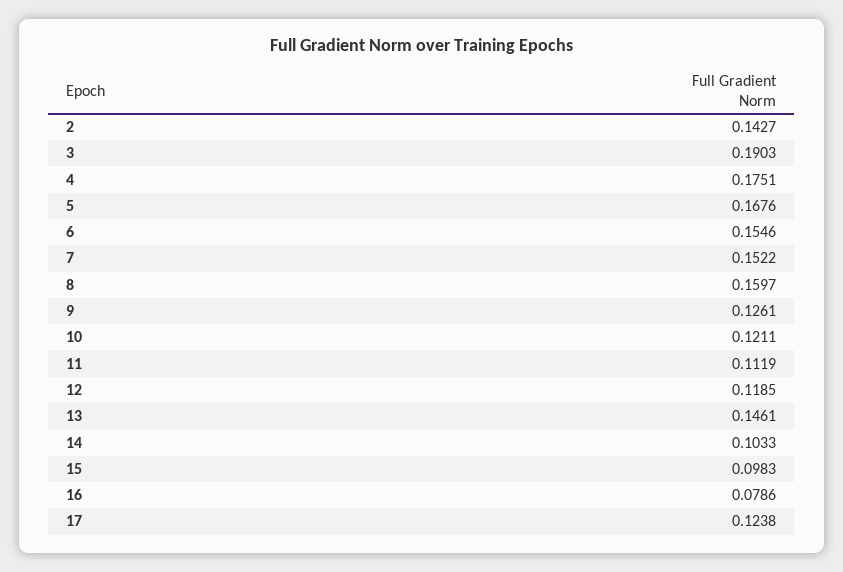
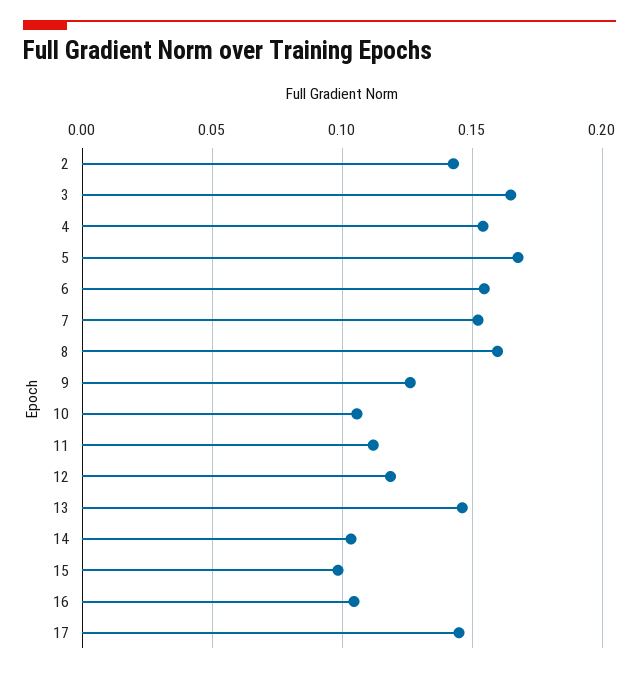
3: 0.1903 -> 0.165
4: 0.1751 -> 0.155
10: 0.1211 -> 0.105
16: 0.0786 -> 0.105
17: 0.1238 -> 0.145

